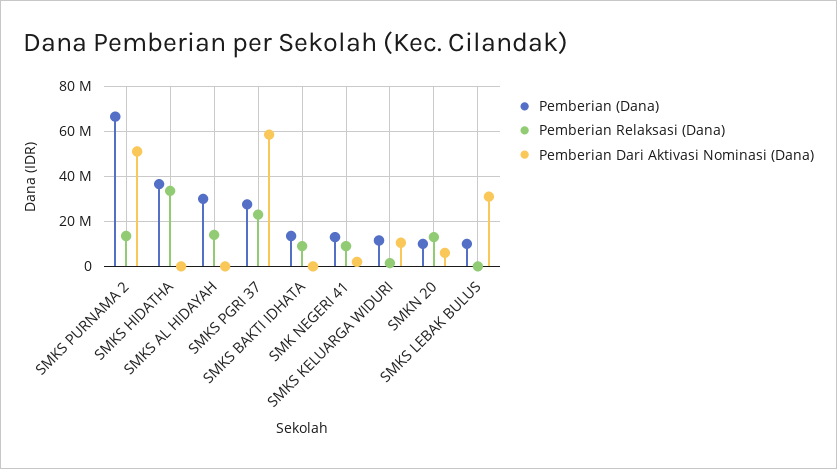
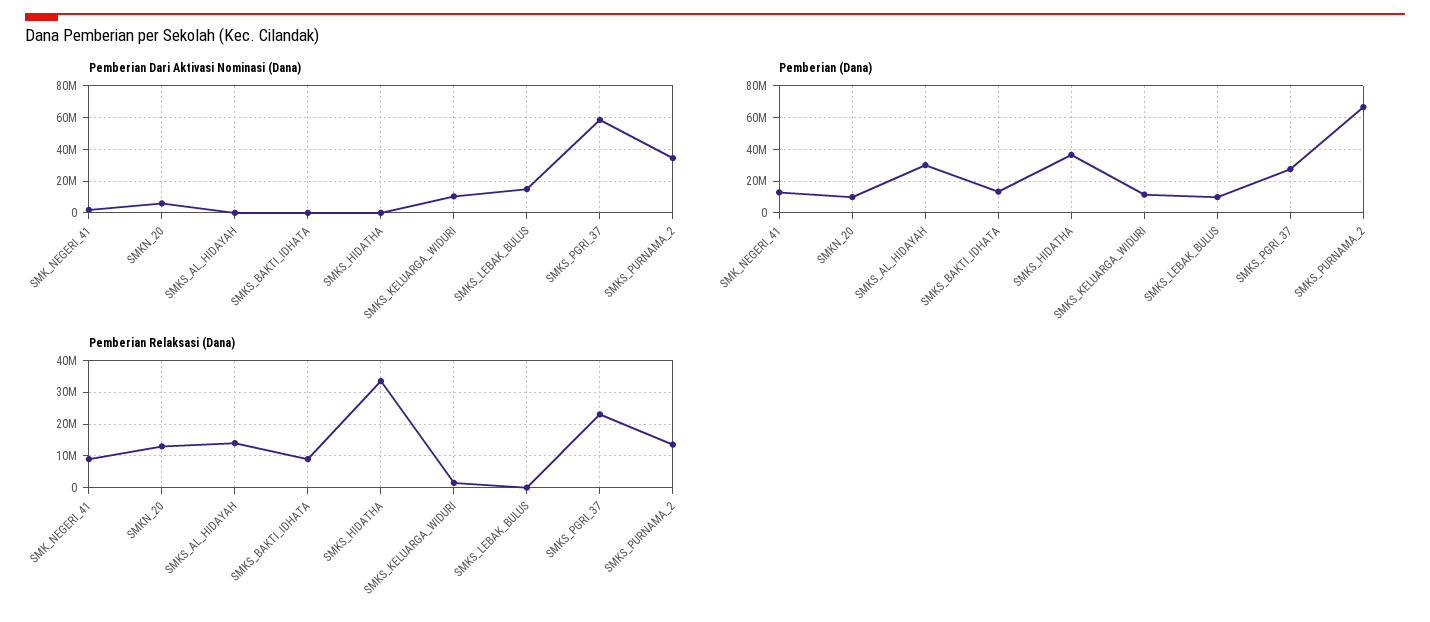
Pemberian Dari Aktivasi Nominasi (Dana), SMKS PURNAMA 2: 50000000 -> 35000000
Pemberian Dari Aktivasi Nominasi (Dana), SMKS LEBAK BULUS: 30000000 -> 15000000

